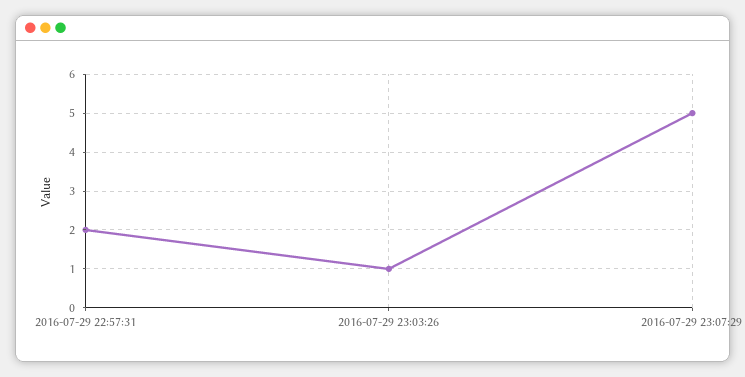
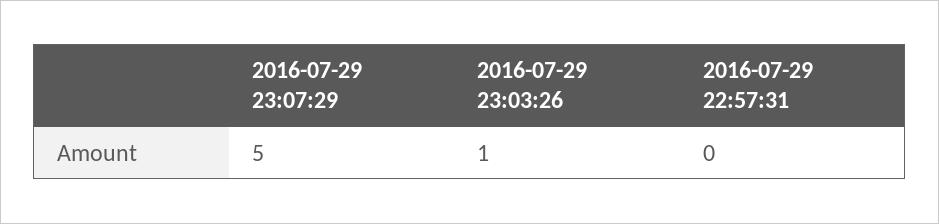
2016-07-29 22:57:31: 2 -> 0

